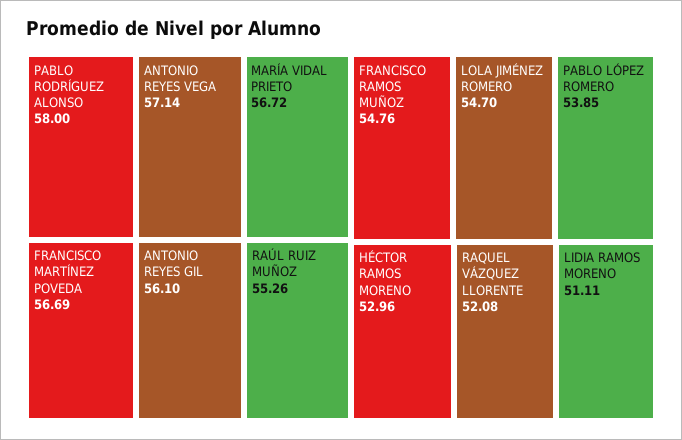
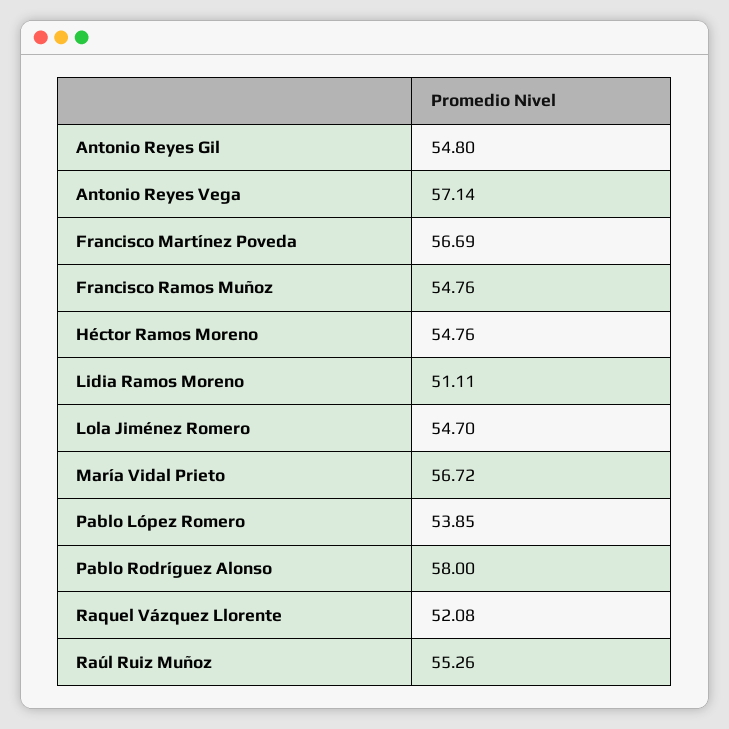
ANTONIO REYES GIL: 56.1 -> 54.8
HÉCTOR RAMOS MORENO: 52.96 -> 54.76

